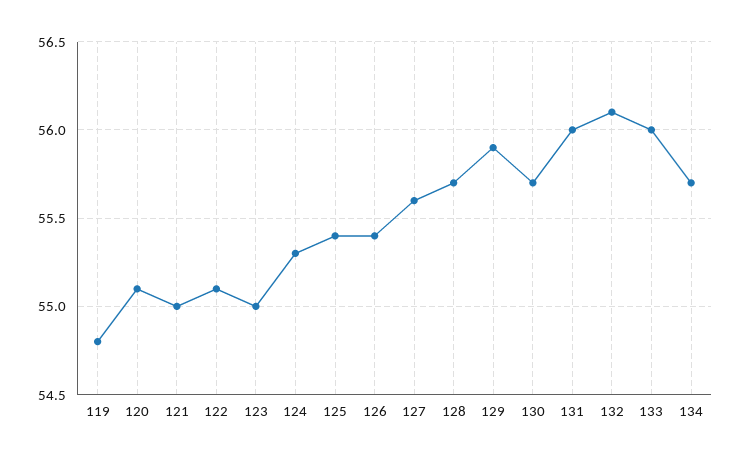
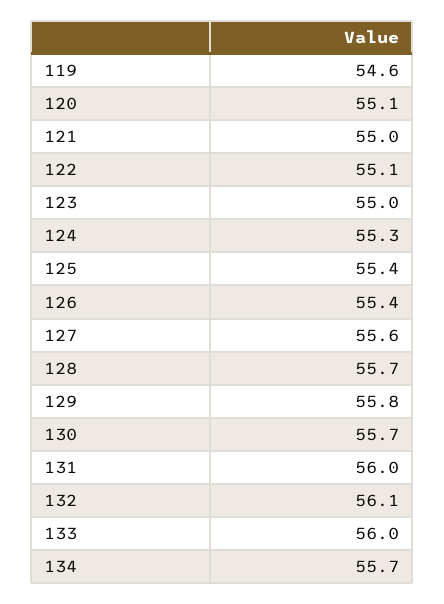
119: 54.8 -> 54.6
129: 55.9 -> 55.8

